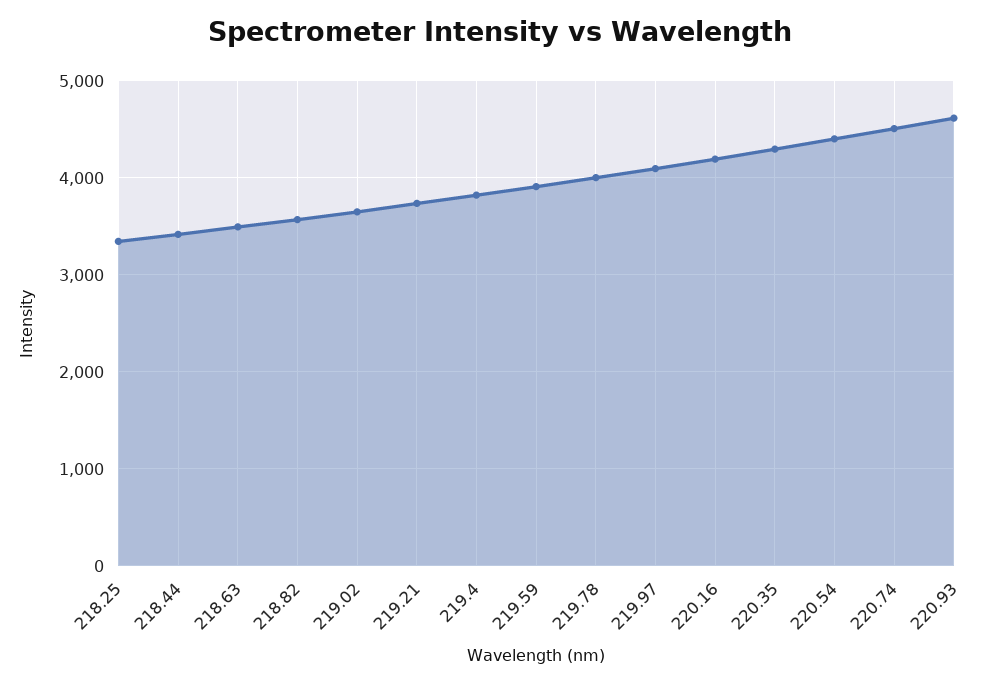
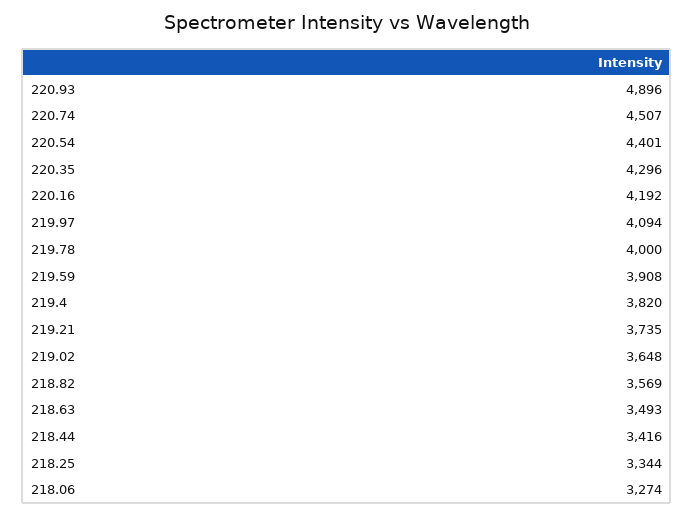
220.93: 4600 -> 4896
218.06: none -> 3274

